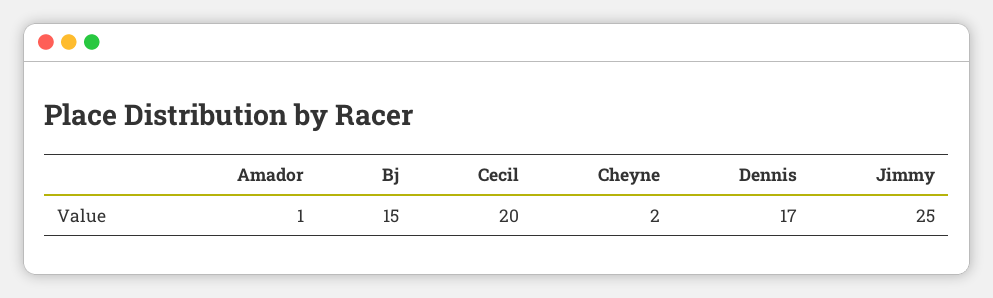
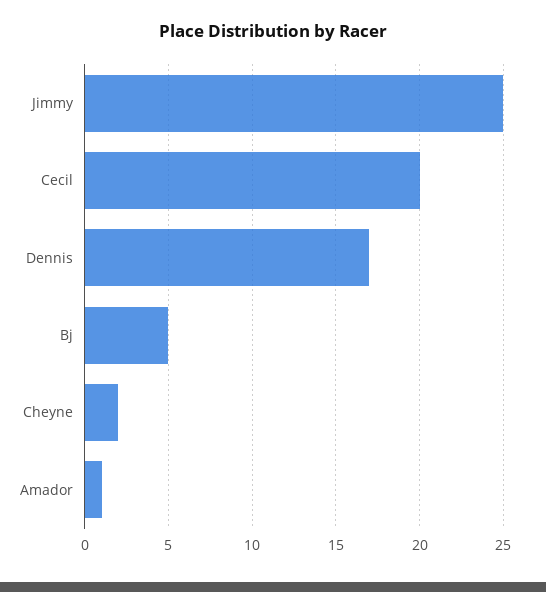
Bj: 15 -> 5

